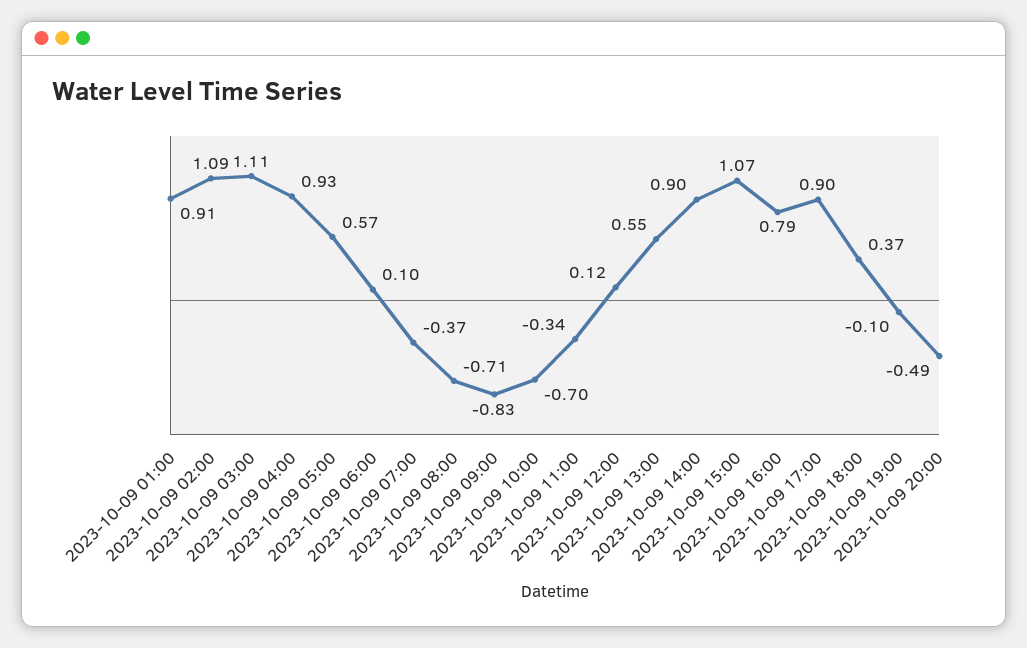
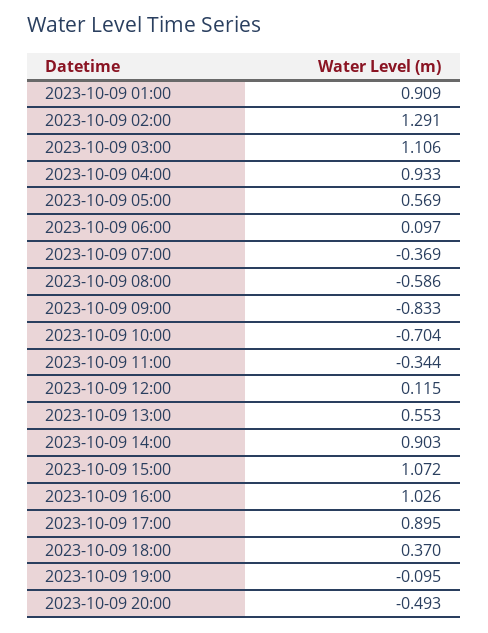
2023-10-09 02:00: 1.09 -> 1.291
2023-10-09 08:00: -0.71 -> -0.586
2023-10-09 16:00: 0.79 -> 1.026

